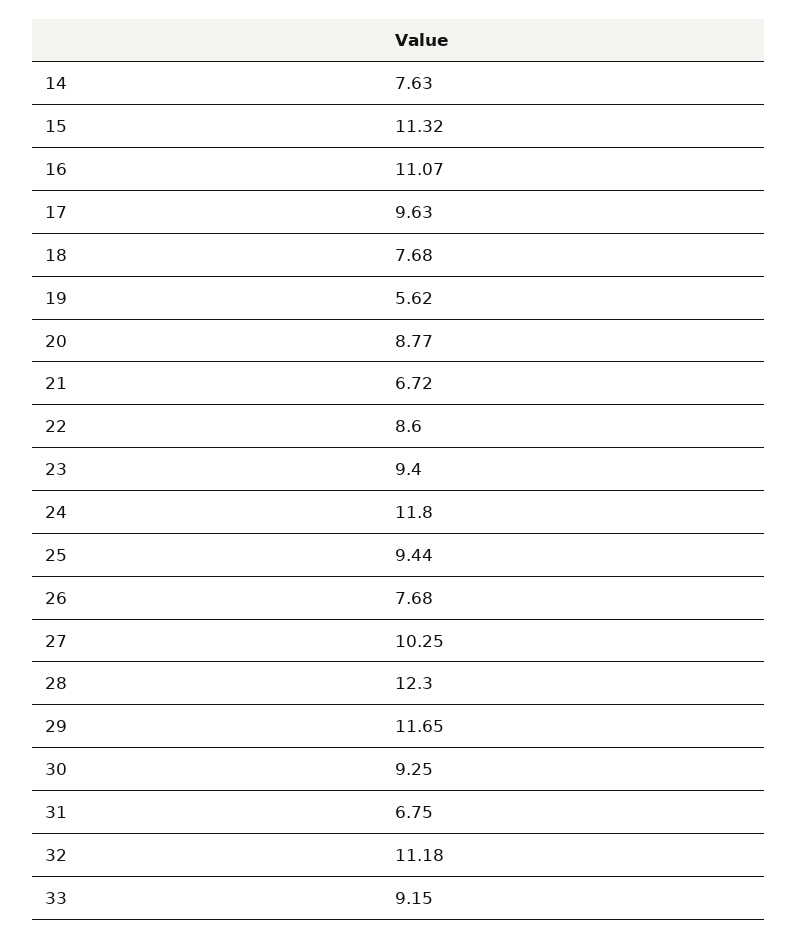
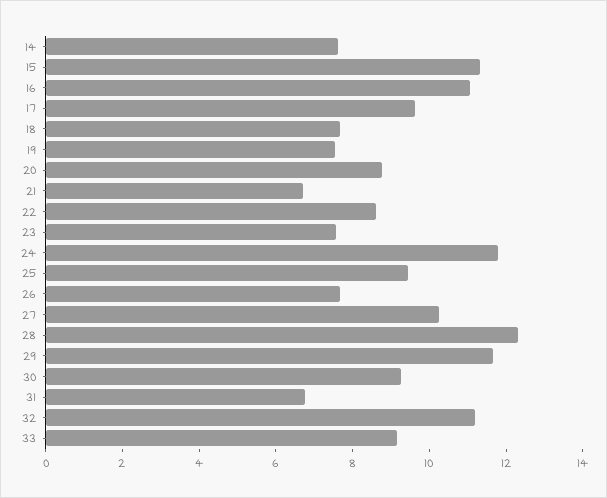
19: 5.62 -> 7.5
23: 9.4 -> 7.5

